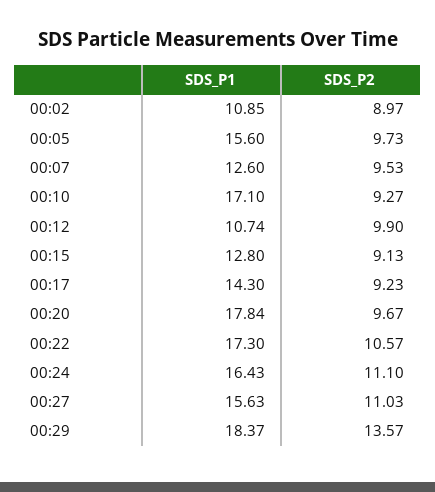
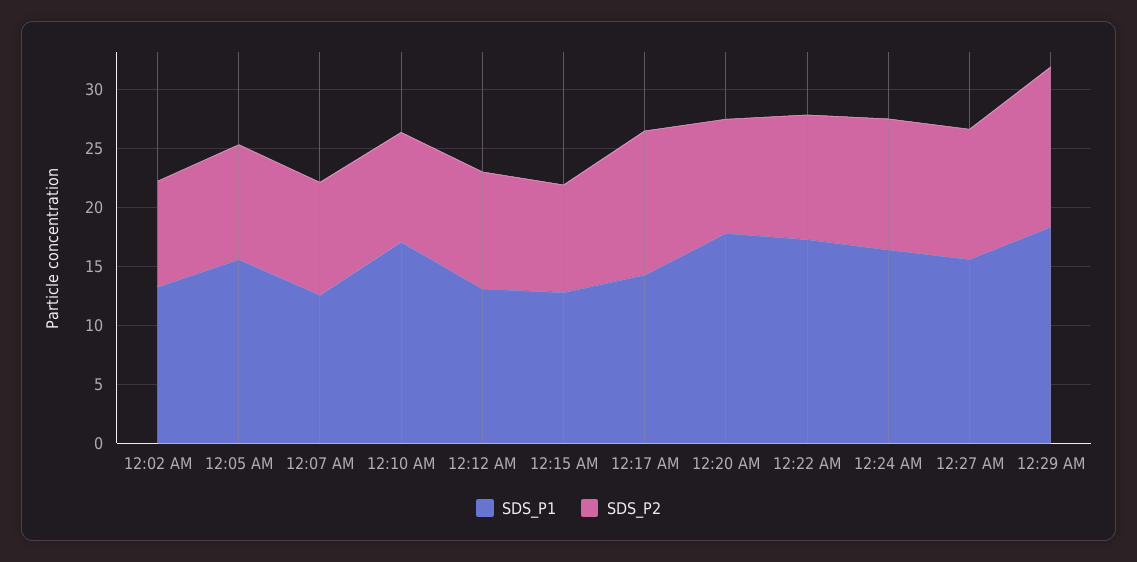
SDS_P1, 00:02: 10.85 -> 13
SDS_P1, 00:12: 10.74 -> 13
SDS_P2, 00:17: 9.23 -> 12

